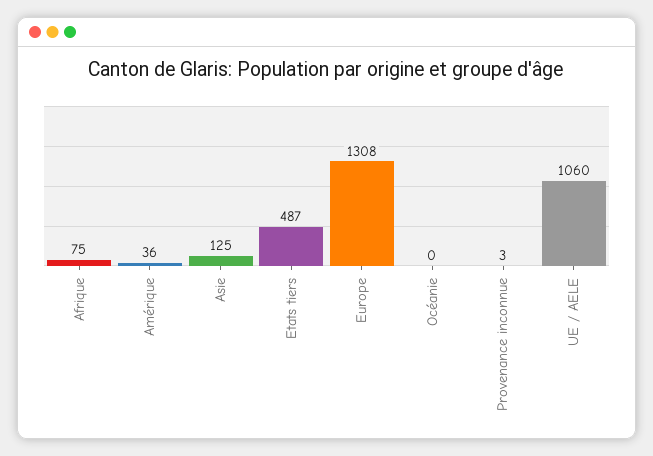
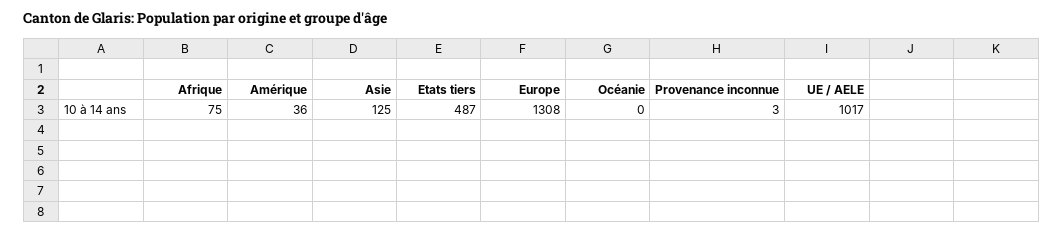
UE / AELE: 1060 -> 1017

